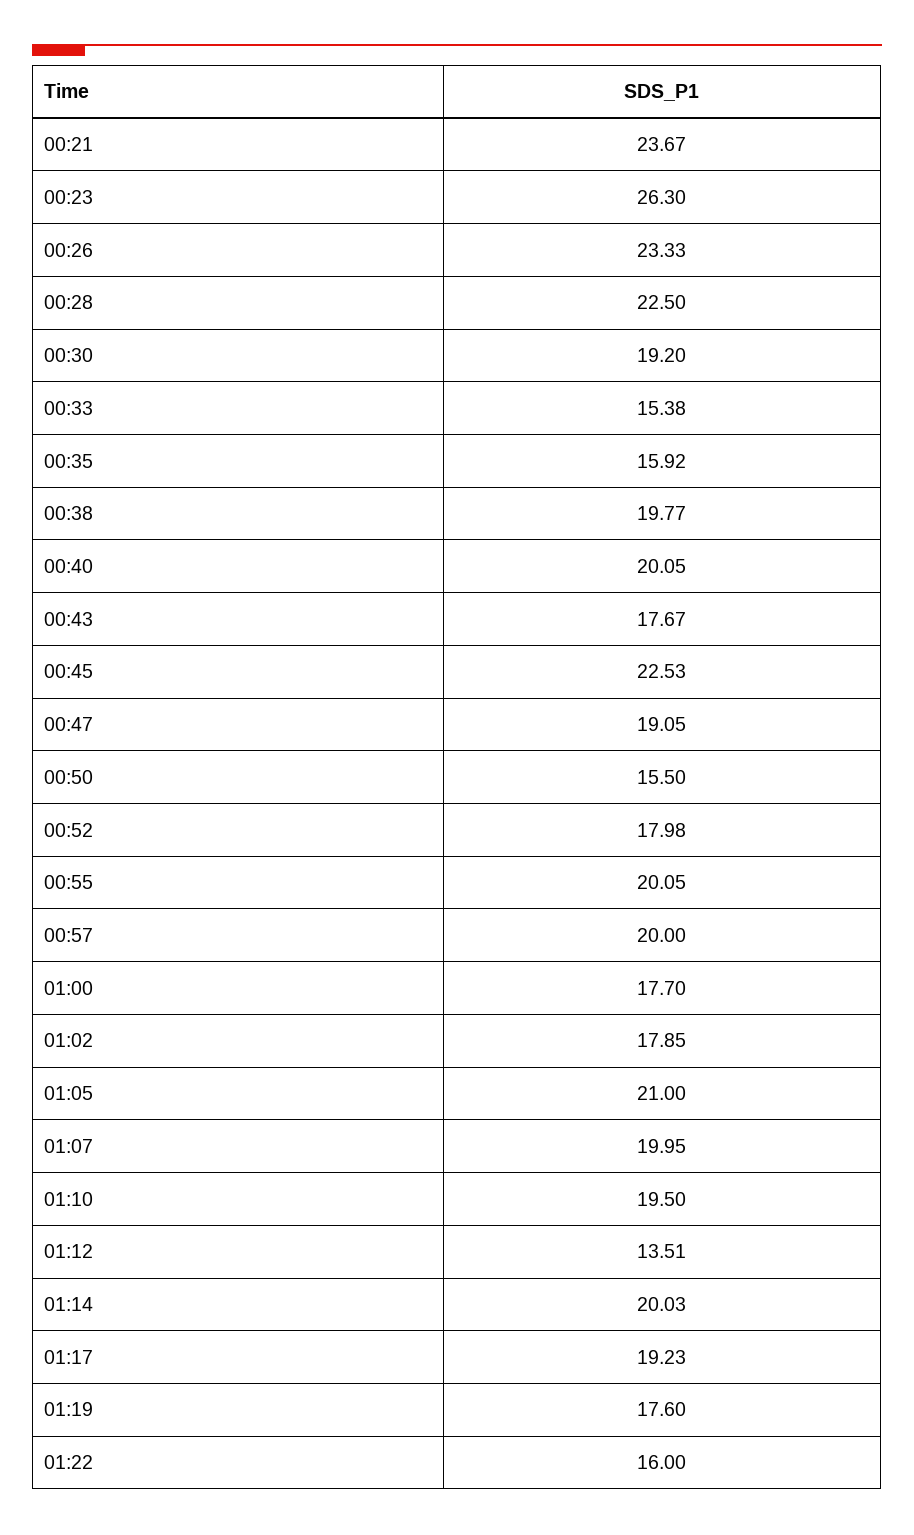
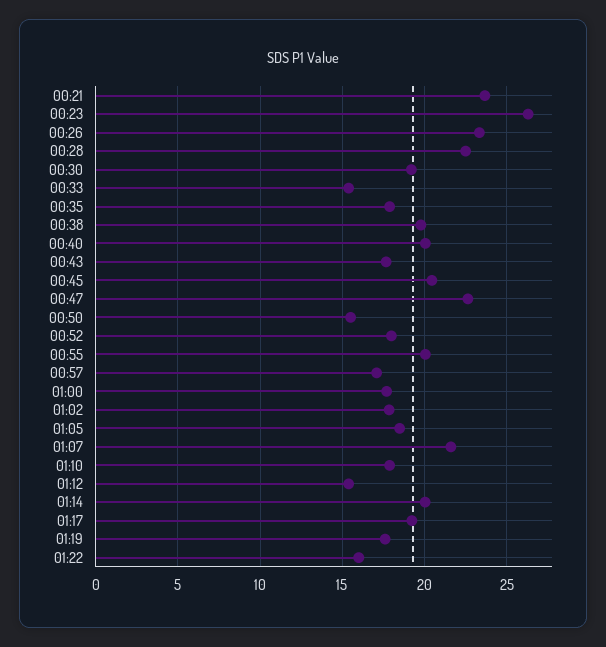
00:35: 15.92 -> 18
00:45: 22.53 -> 20.5
00:47: 19.05 -> 22.5
00:57: 20 -> 17
01:05: 21 -> 18.5
01:07: 19.95 -> 21.5
01:10: 19.5 -> 18
01:12: 13.51 -> 15.5

